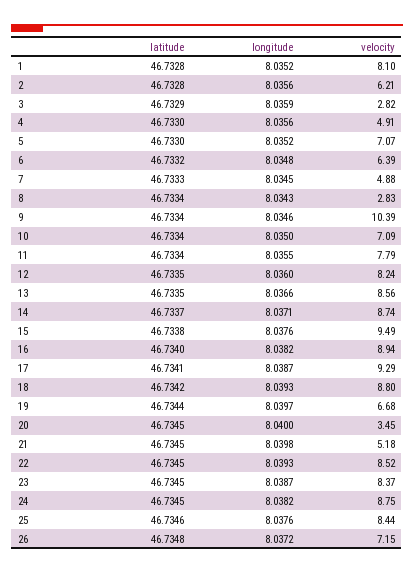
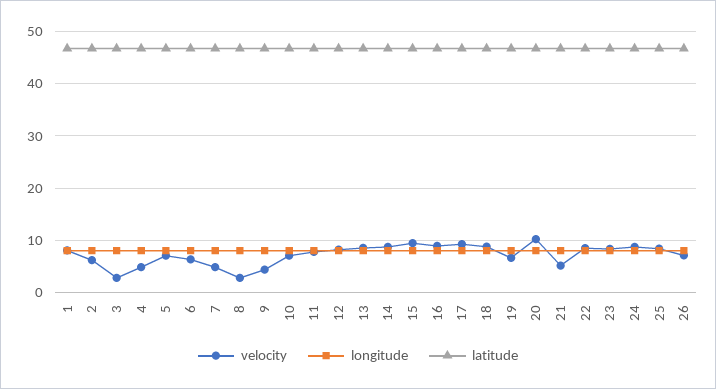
velocity, 9: 10.39 -> 4
velocity, 20: 3.45 -> 10

